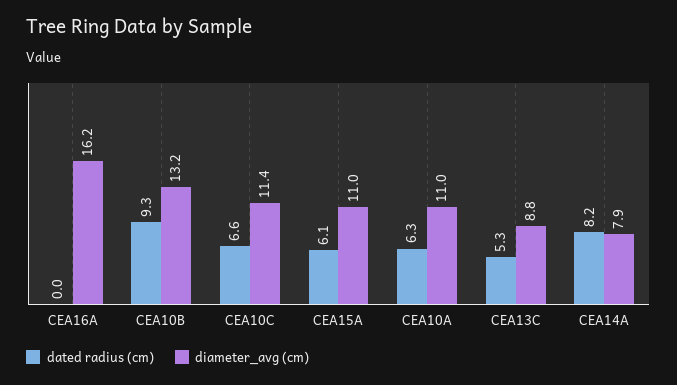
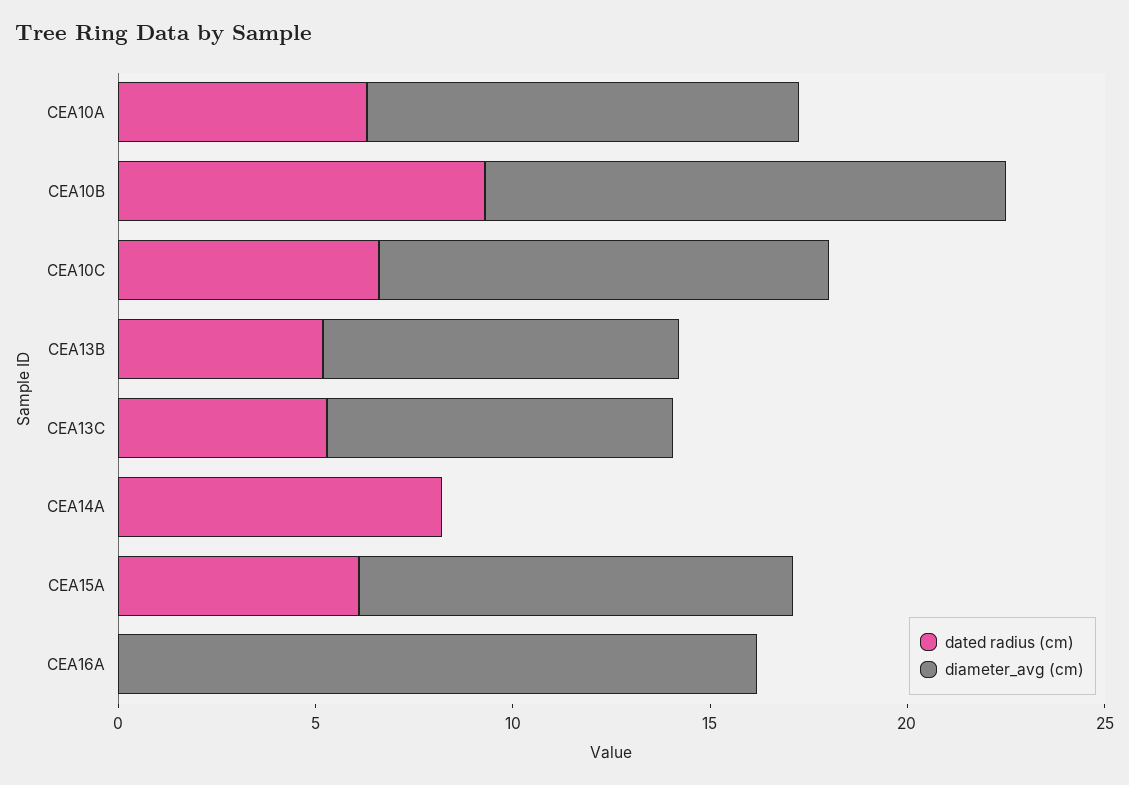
diameter_avg (cm), CEA14A: 7.9 -> 0
dated radius (cm), CEA13B: none -> 5
diameter_avg (cm), CEA13B: none -> 9

